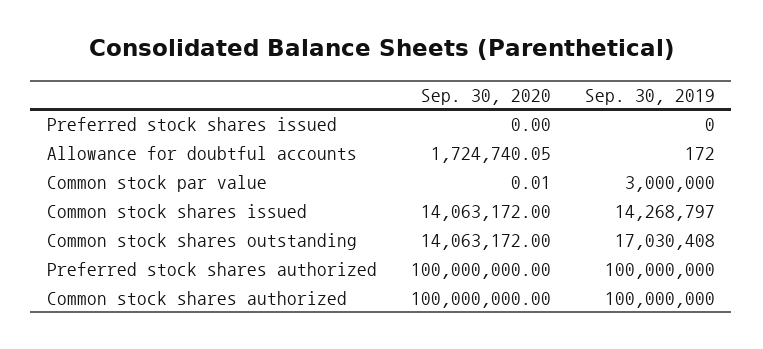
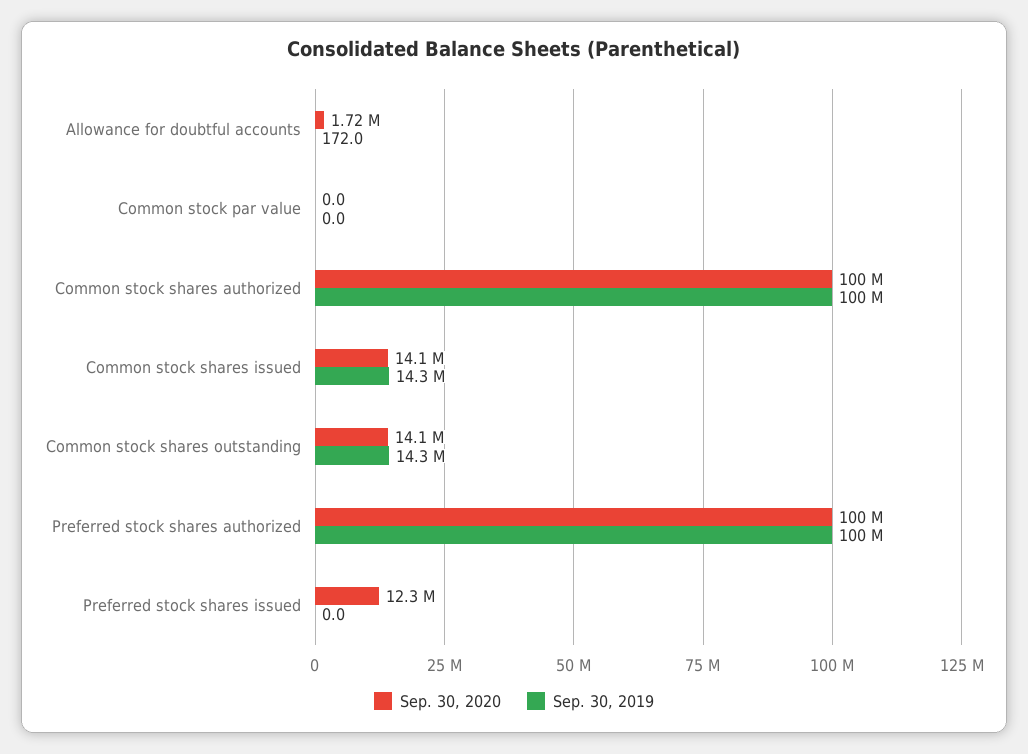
Sep. 30, 2020, Preferred stock shares issued: 0 -> 12300000
Sep. 30, 2019, Common stock par value: 3000000 -> 0
Sep. 30, 2019, Common stock shares outstanding: 17030408 -> 14300000

